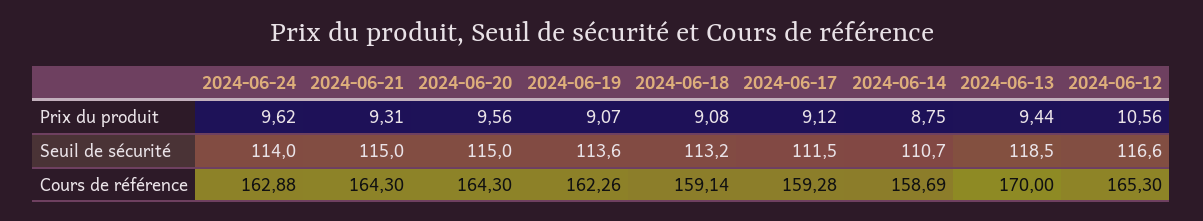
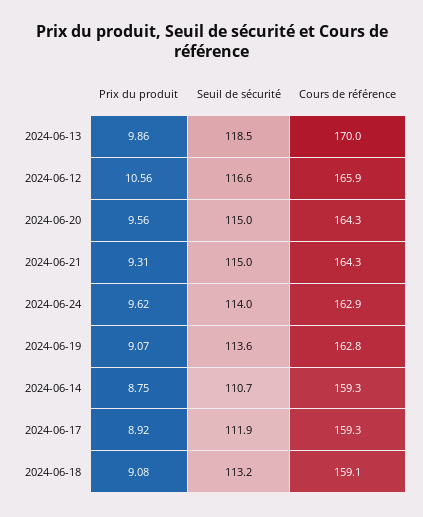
2024-06-17, Prix du produit: 9.12 -> 8.92
2024-06-13, Prix du produit: 9.44 -> 9.86
2024-06-17, Seuil de sécurité: 111.5 -> 111.9
2024-06-19, Cours de référence: 162.26 -> 162.8
2024-06-14, Cours de référence: 158.69 -> 159.3
2024-06-12, Cours de référence: 165.3 -> 165.9

